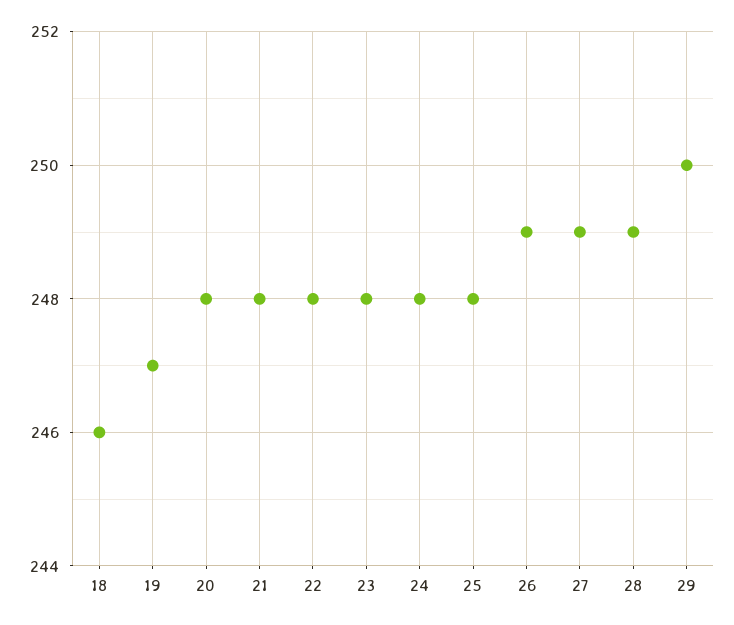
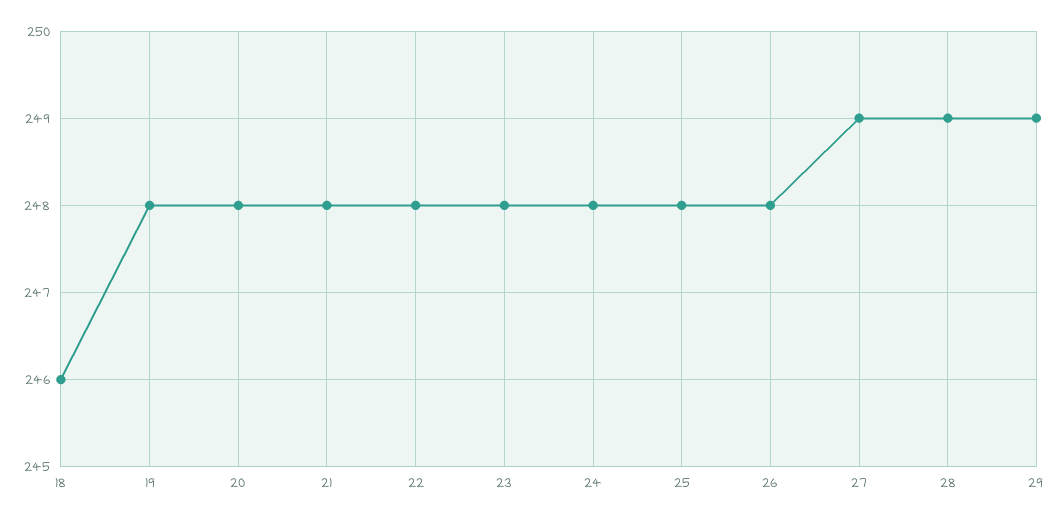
19: 247 -> 248
26: 249 -> 248
29: 250 -> 249

